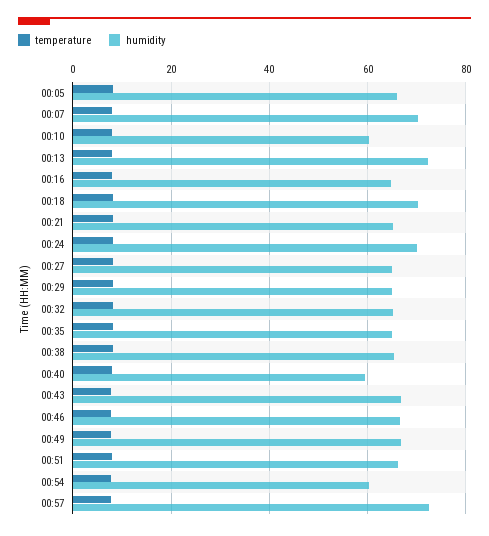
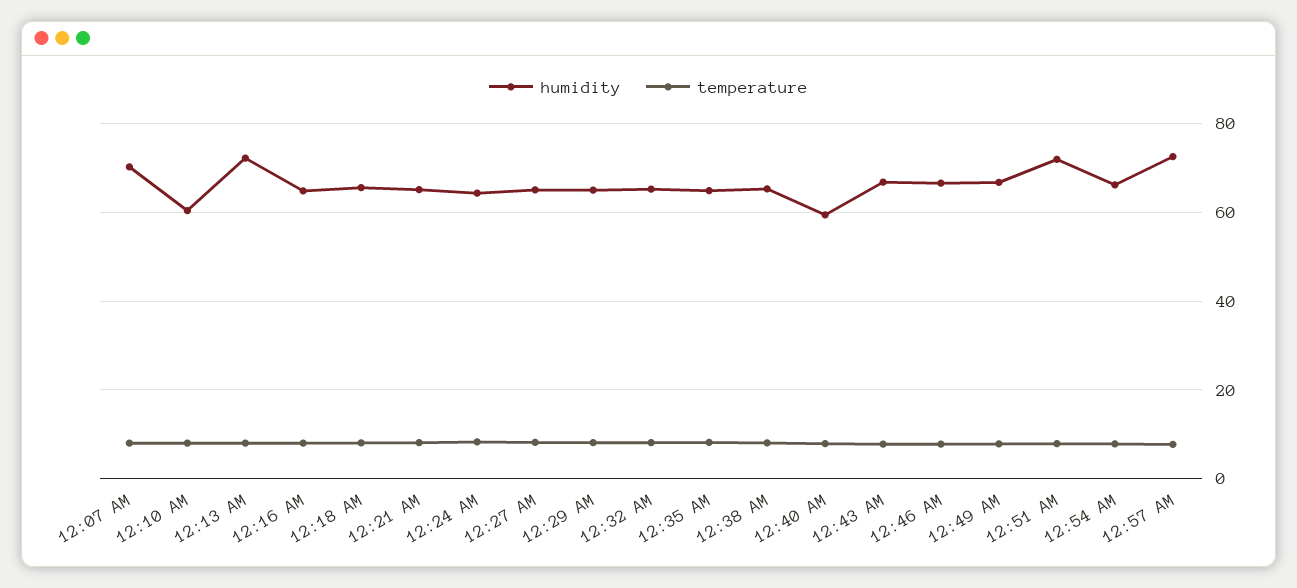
temperature, 00:05: 8 -> none
humidity, 00:05: 66 -> none
humidity, 00:18: 70 -> 66
humidity, 00:24: 70 -> 64
humidity, 00:51: 66 -> 72
humidity, 00:54: 60 -> 66

